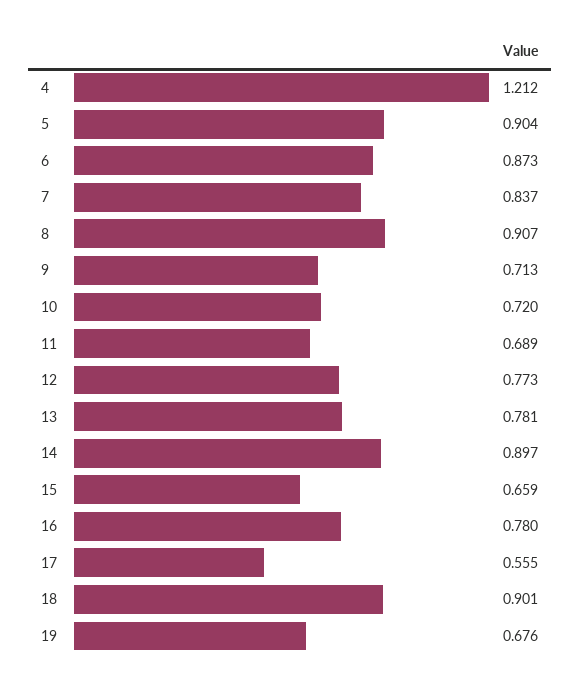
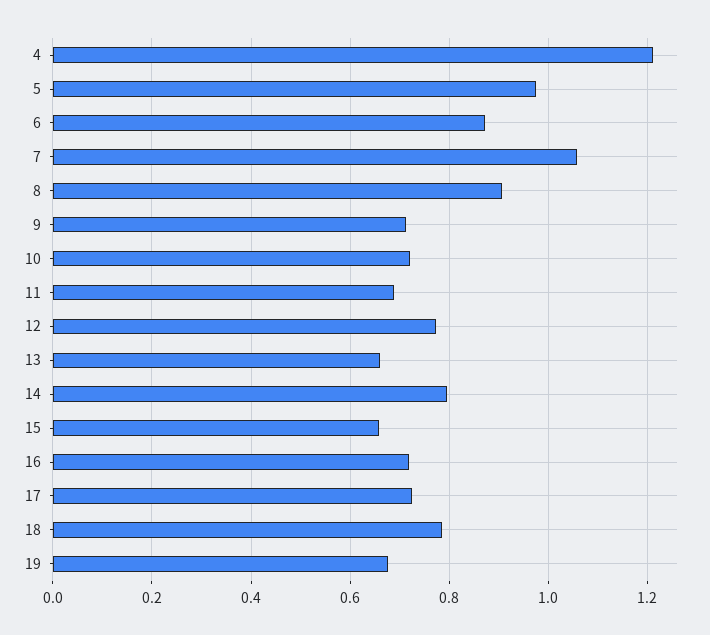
5: 0.904 -> 0.98
7: 0.837 -> 1.06
13: 0.781 -> 0.66
14: 0.897 -> 0.8
16: 0.78 -> 0.72
17: 0.555 -> 0.72
18: 0.901 -> 0.78

